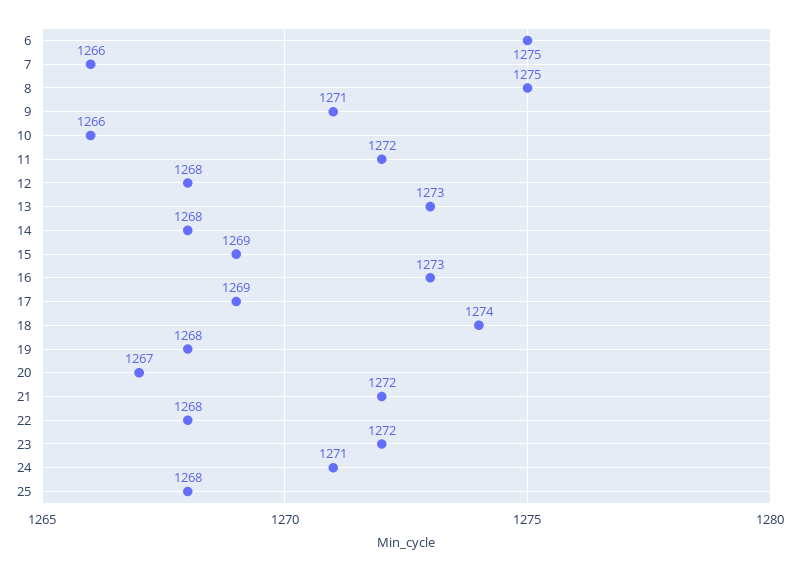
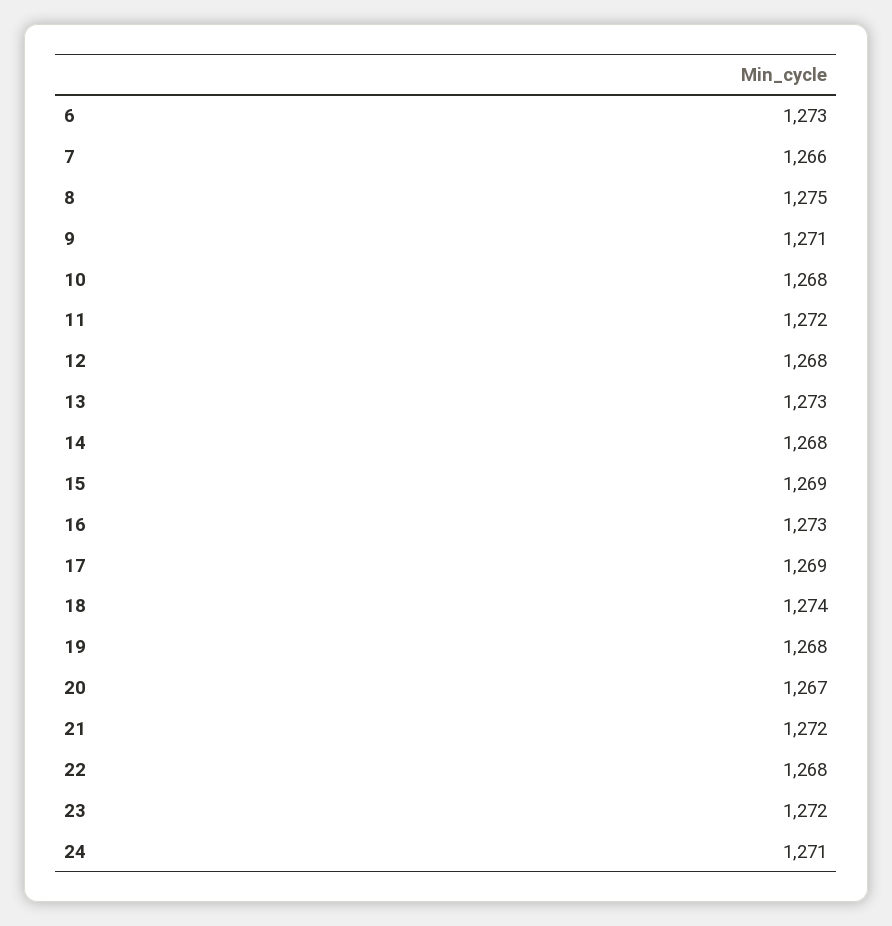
6: 1275 -> 1273
10: 1266 -> 1268
25: 1268 -> none

